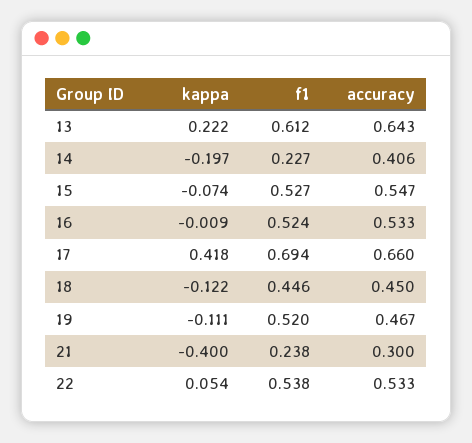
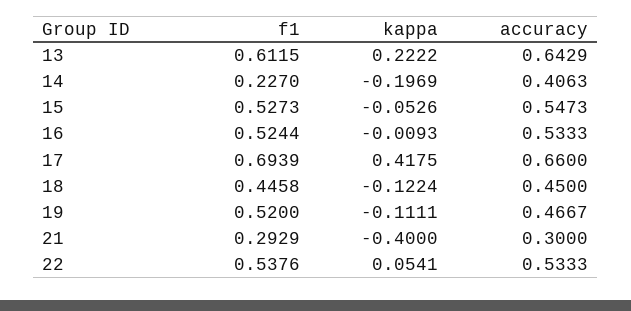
kappa, 15: -0.074 -> -0.0526
f1, 21: 0.238 -> 0.2929

